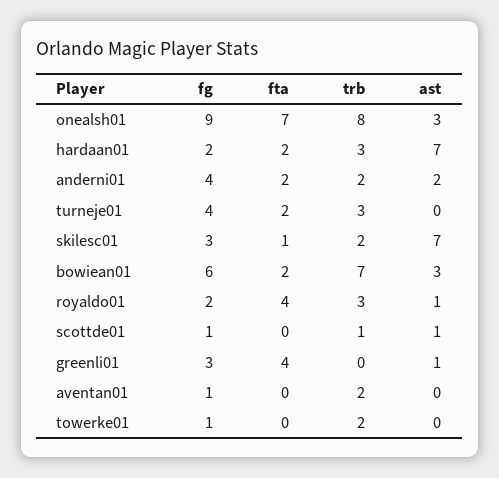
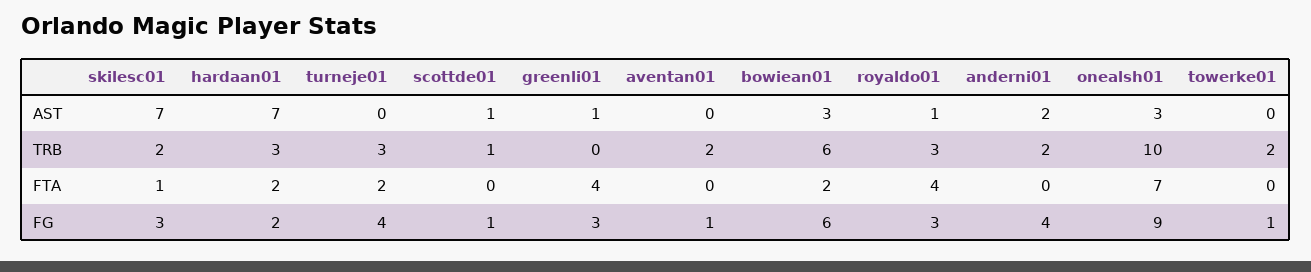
trb, onealsh01: 8 -> 10
fta, anderni01: 2 -> 0
trb, bowiean01: 7 -> 6
fg, royaldo01: 2 -> 3

